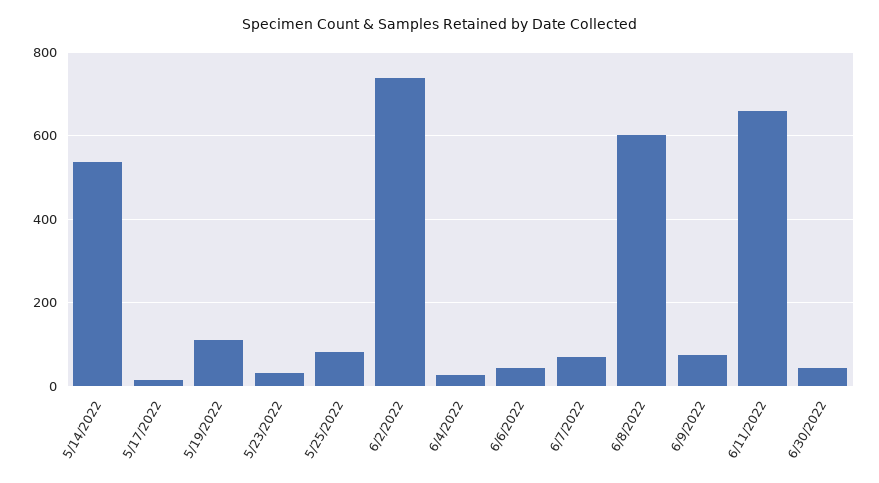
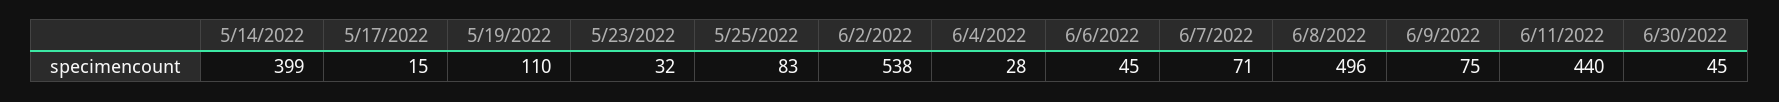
5/14/2022: 540 -> 399
6/2/2022: 740 -> 538
6/8/2022: 600 -> 496
6/11/2022: 660 -> 440

